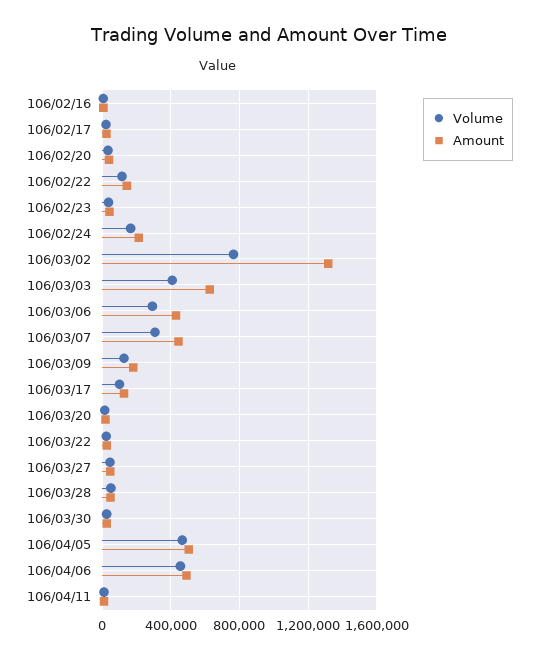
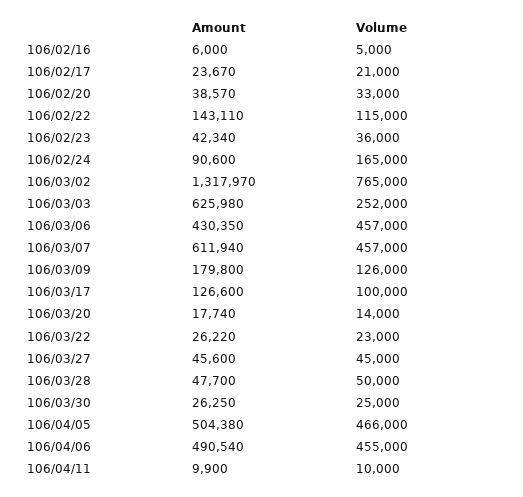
Amount, 106/02/24: 200000 -> 90600
Volume, 106/03/03: 400000 -> 252000
Volume, 106/03/06: 300000 -> 457000
Volume, 106/03/07: 300000 -> 457000
Amount, 106/03/07: 450000 -> 611940

